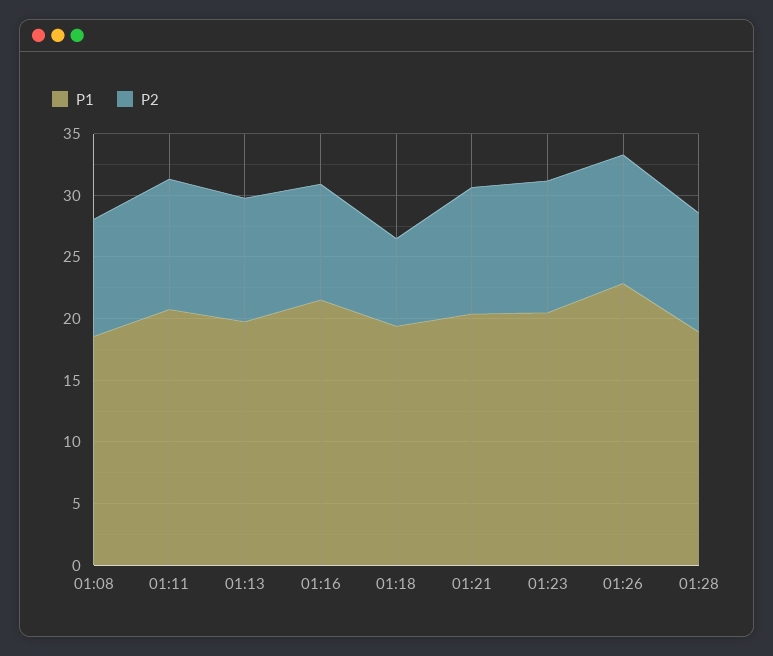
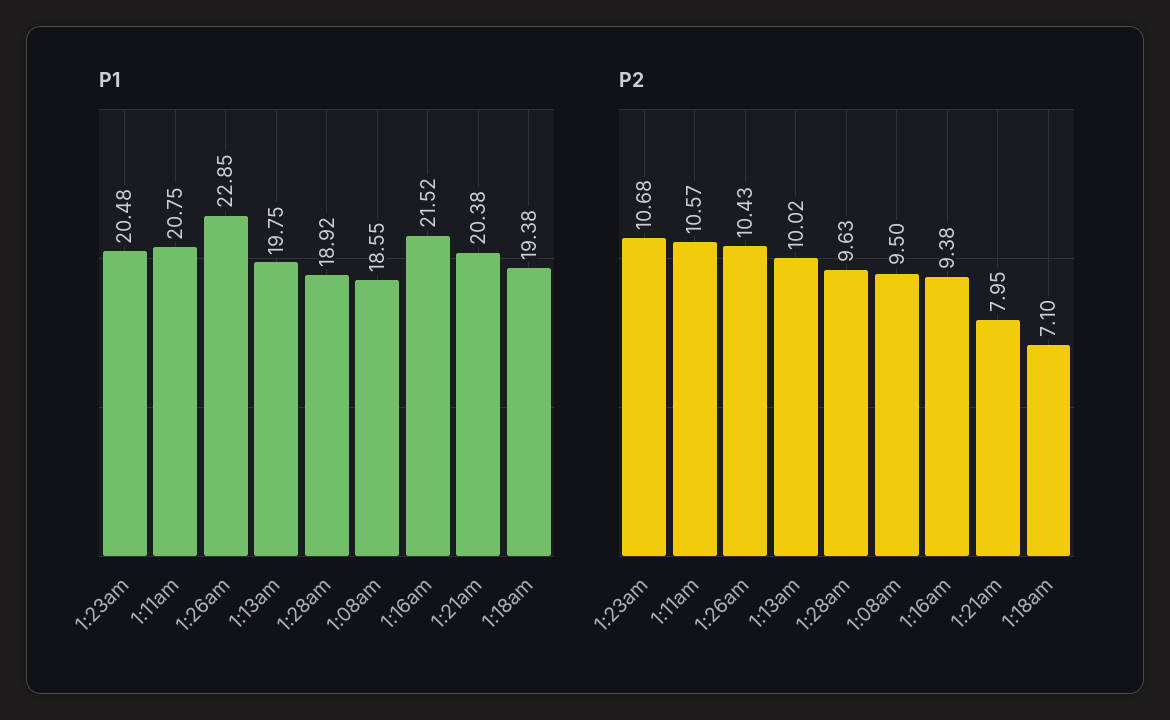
P2, 01:21: 10 -> 7.95

